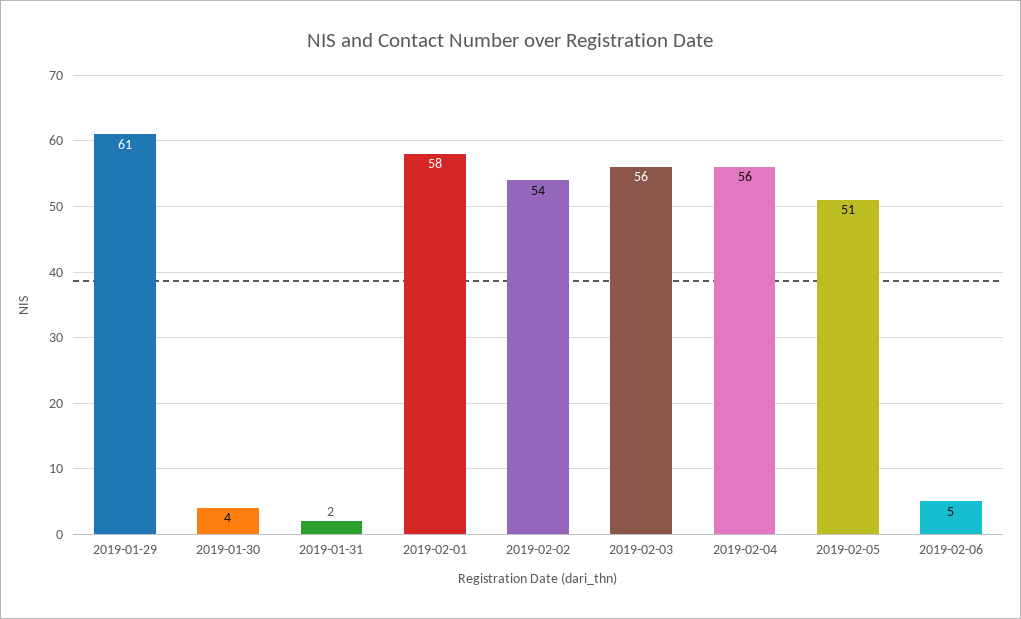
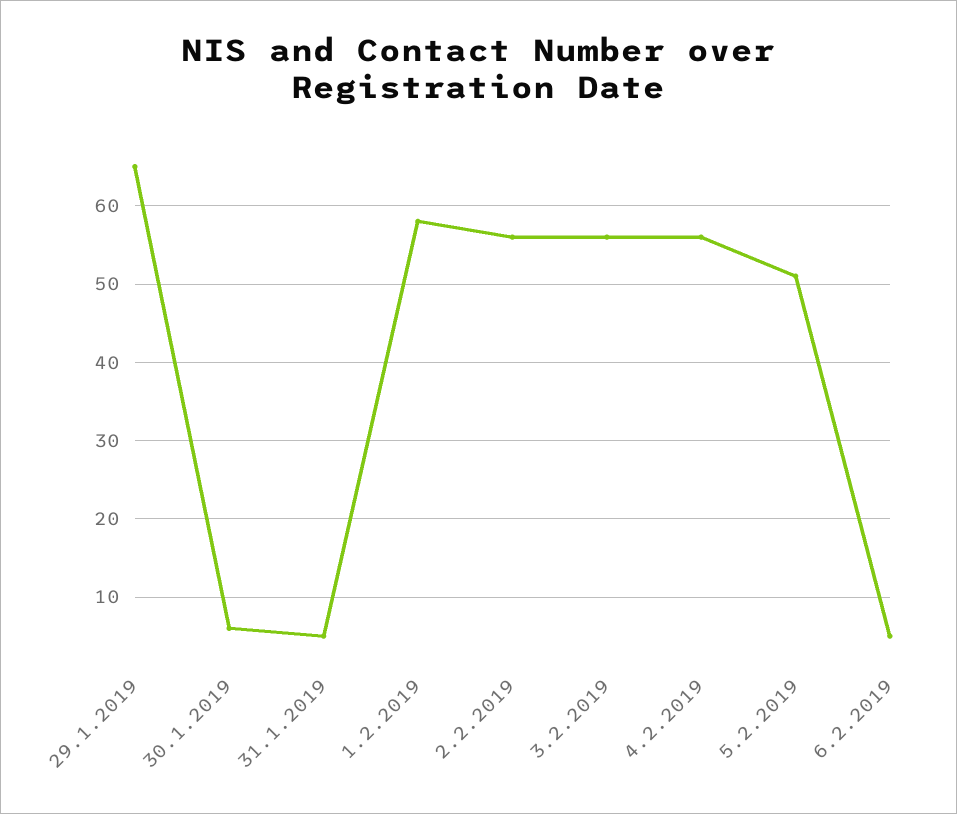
2019-01-29: 61 -> 65
2019-01-30: 4 -> 6
2019-01-31: 2 -> 5
2019-02-02: 54 -> 56

